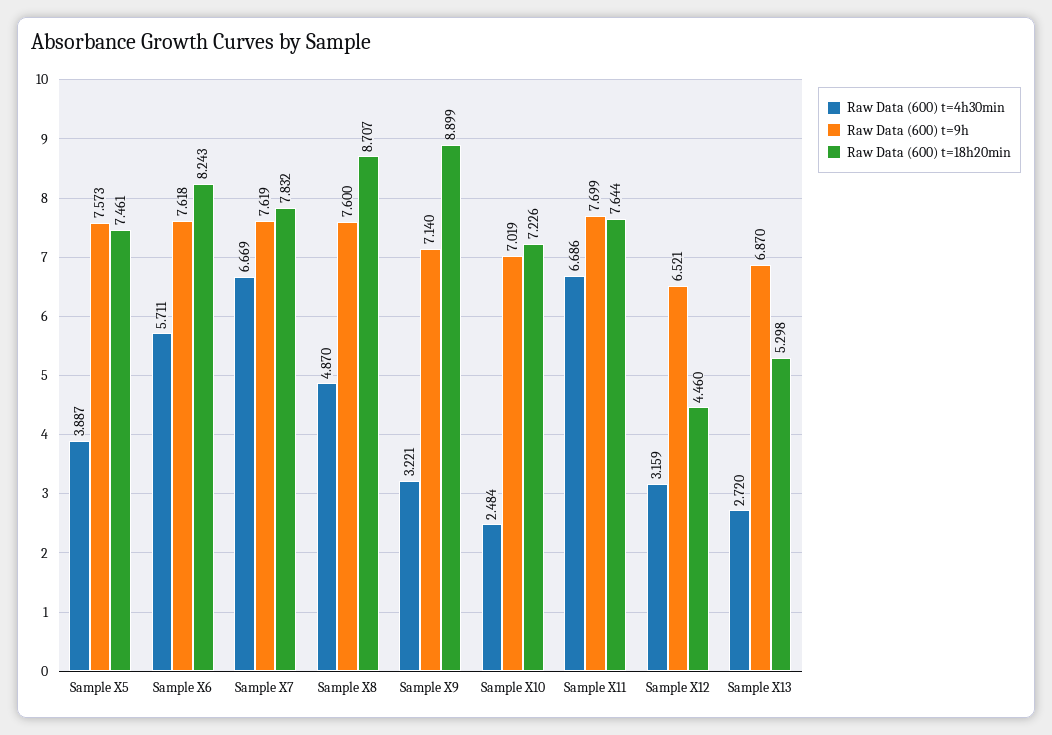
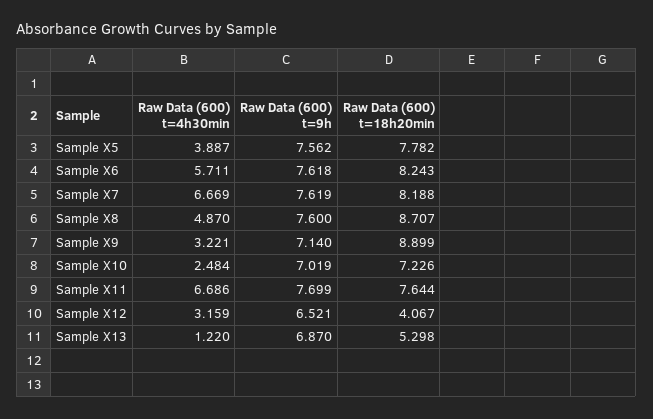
Raw Data (600) t=9h, Sample X5: 7.573 -> 7.562
Raw Data (600) t=18h20min, Sample X5: 7.461 -> 7.782
Raw Data (600) t=18h20min, Sample X7: 7.832 -> 8.188
Raw Data (600) t=18h20min, Sample X12: 4.46 -> 4.067
Raw Data (600) t=4h30min, Sample X13: 2.72 -> 1.22

